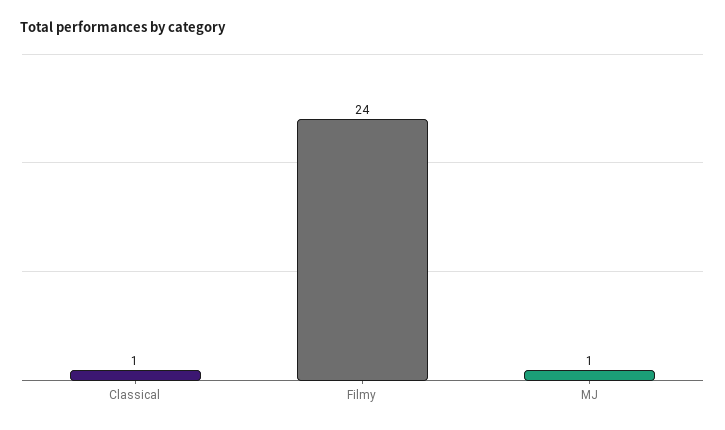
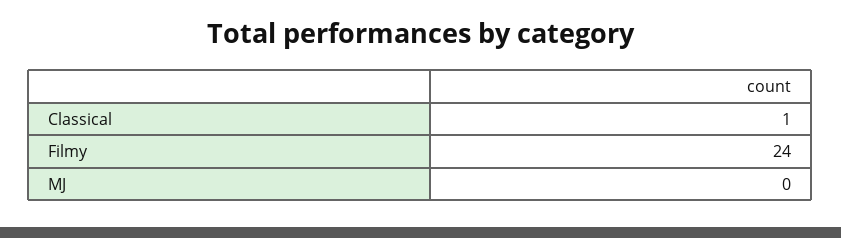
MJ: 1 -> 0

